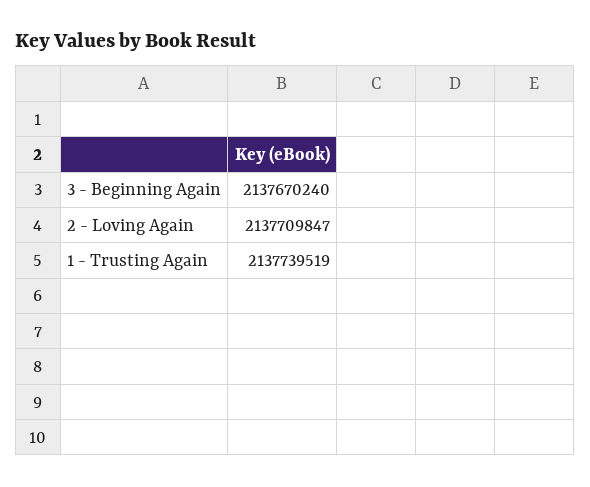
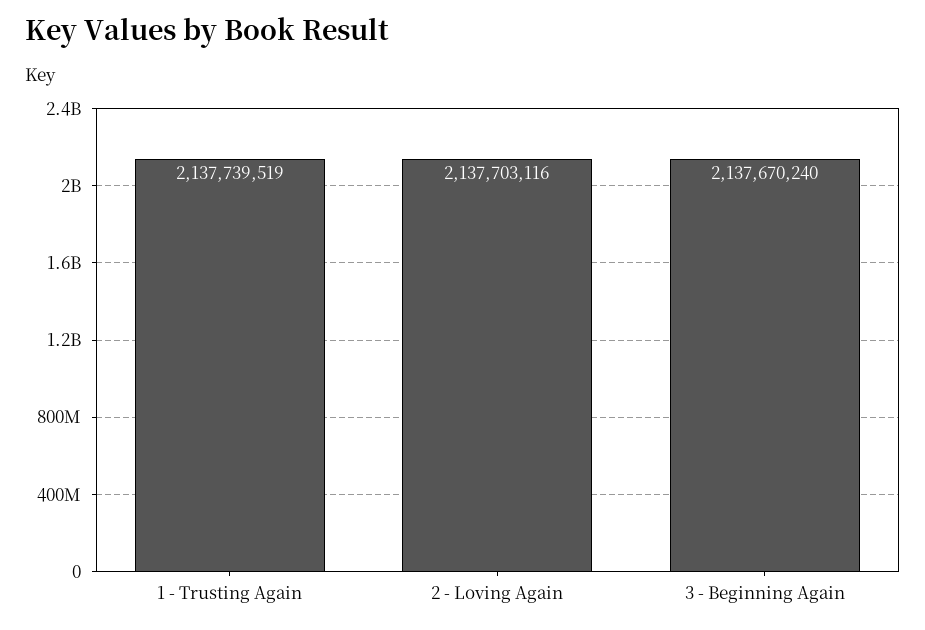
2 - Loving Again: 2137709847 -> 2137703116

